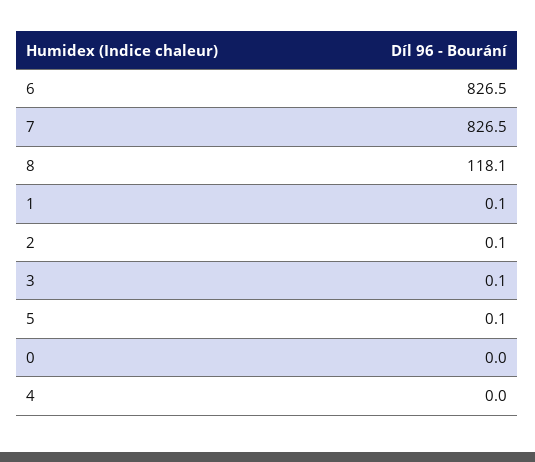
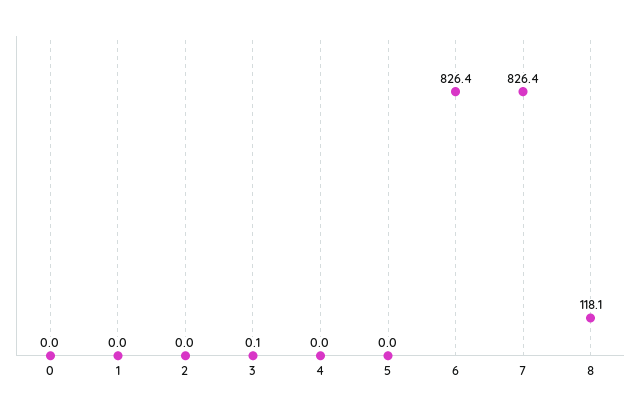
6: 826.5 -> 826.4
7: 826.5 -> 826.4
1: 0.1 -> 0
2: 0.1 -> 0
5: 0.1 -> 0

